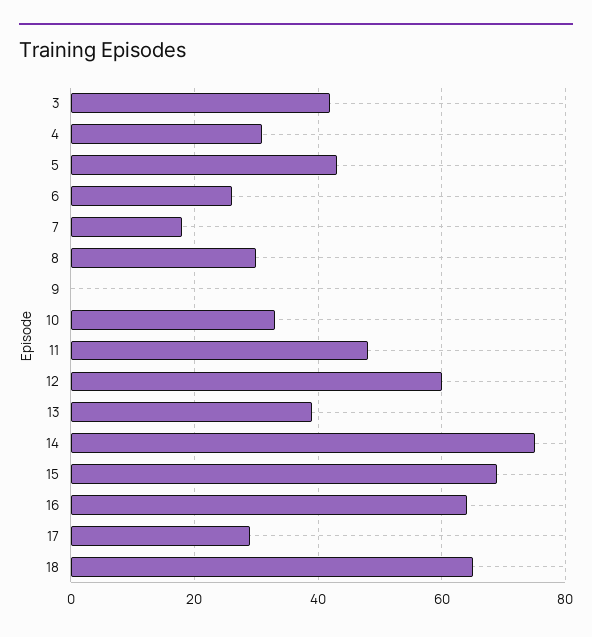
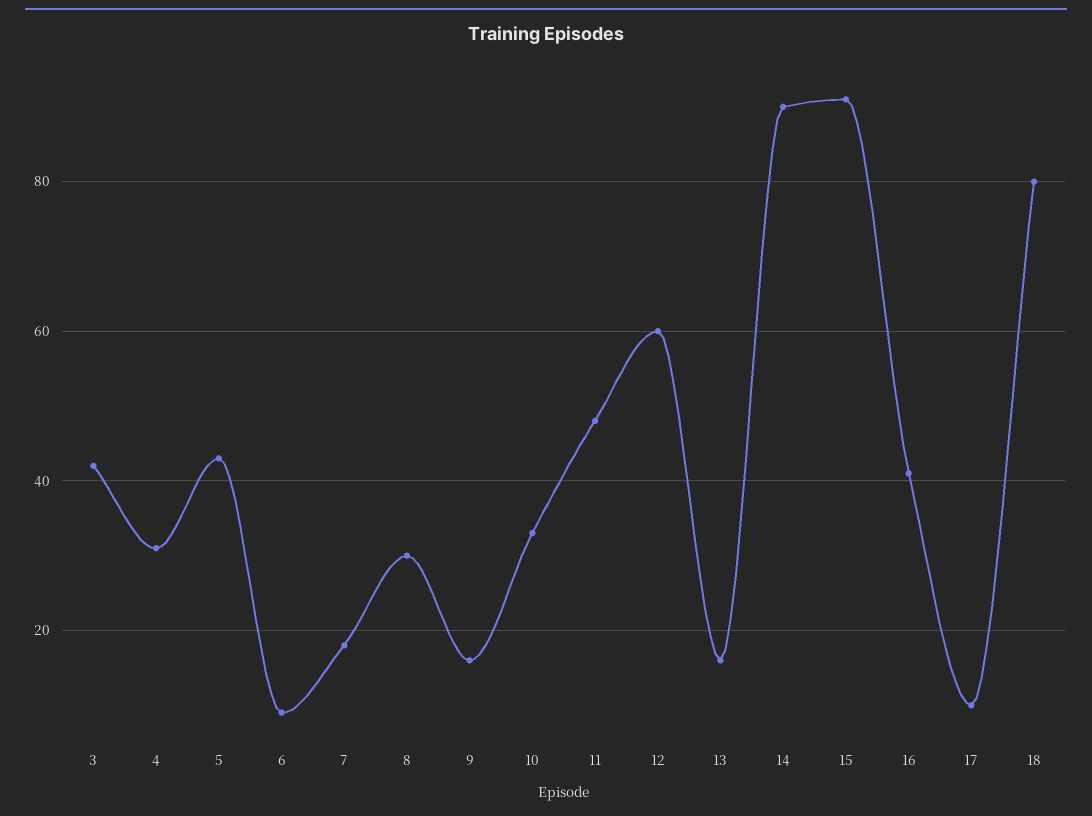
6: 25 -> 10
9: 0 -> 15
13: 40 -> 15
14: 75 -> 90
15: 70 -> 90
16: 65 -> 40
17: 30 -> 10
18: 65 -> 80

